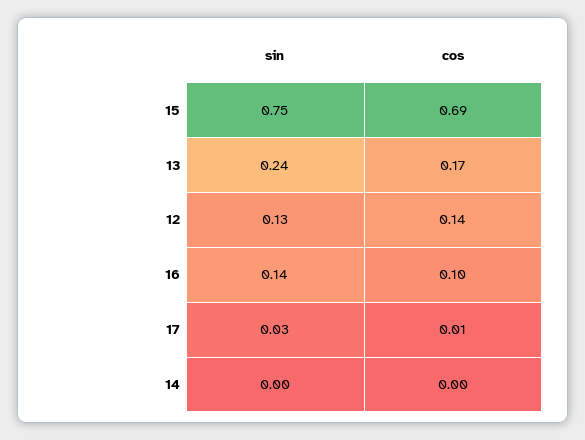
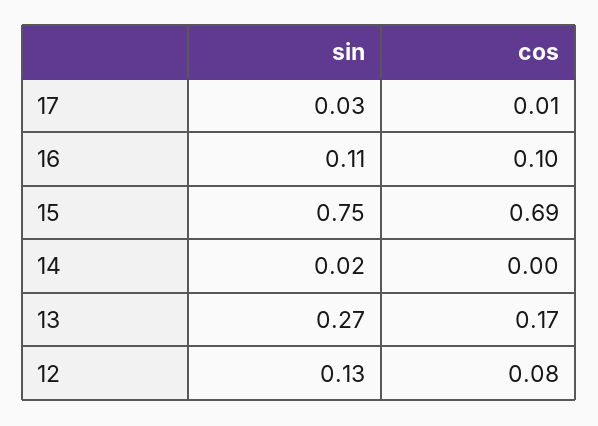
sin, 13: 0.24 -> 0.27
cos, 12: 0.14 -> 0.08
sin, 16: 0.14 -> 0.11
sin, 14: 0 -> 0.02

